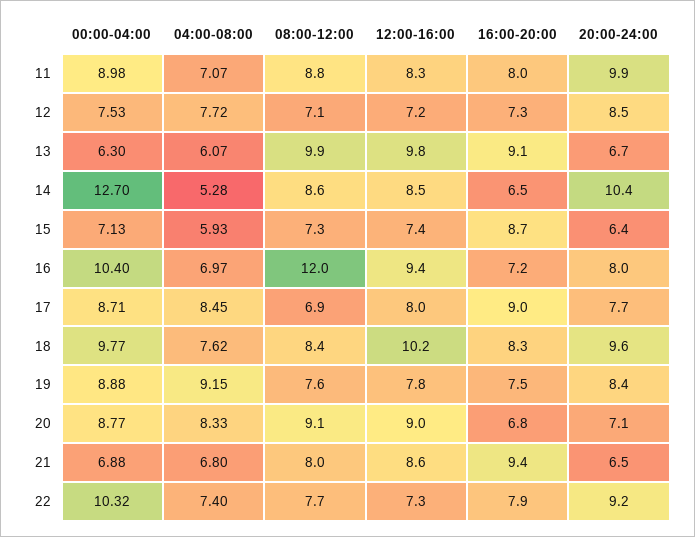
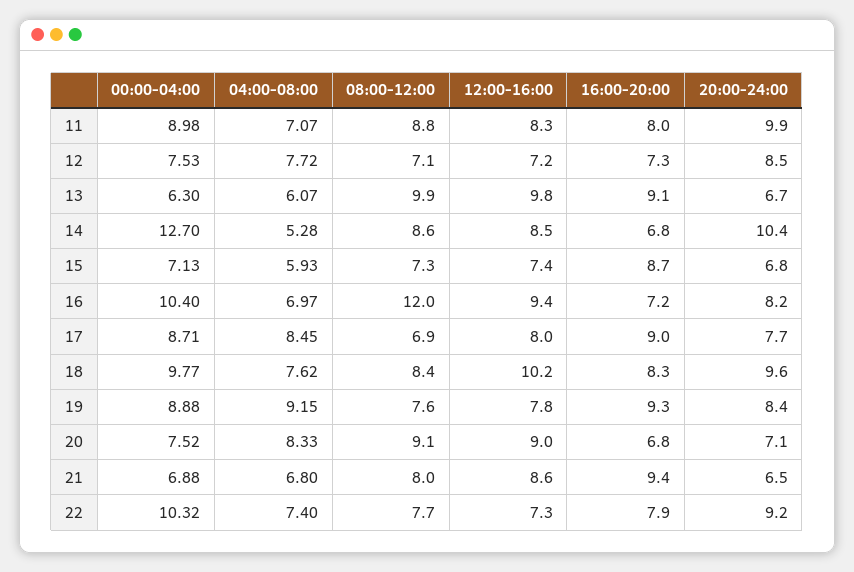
16:00-20:00, 14: 6.5 -> 6.8
20:00-24:00, 15: 6.4 -> 6.8
20:00-24:00, 16: 8 -> 8.2
16:00-20:00, 19: 7.5 -> 9.3
00:00-04:00, 20: 8.77 -> 7.52

